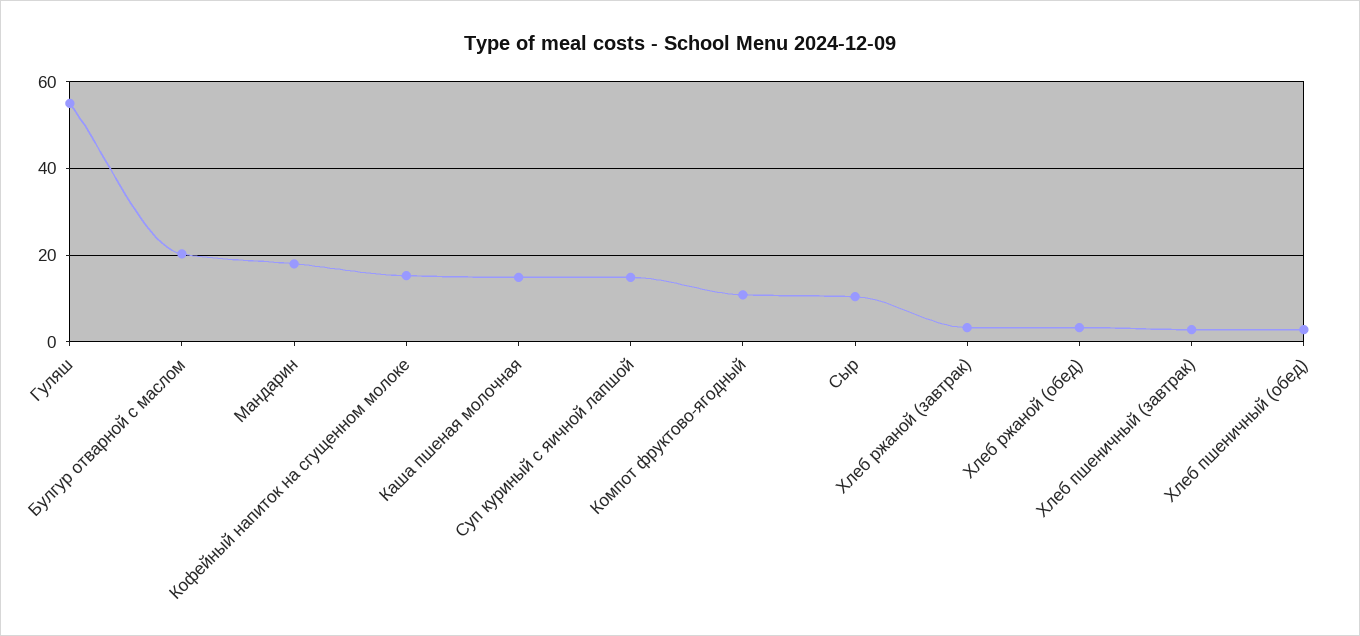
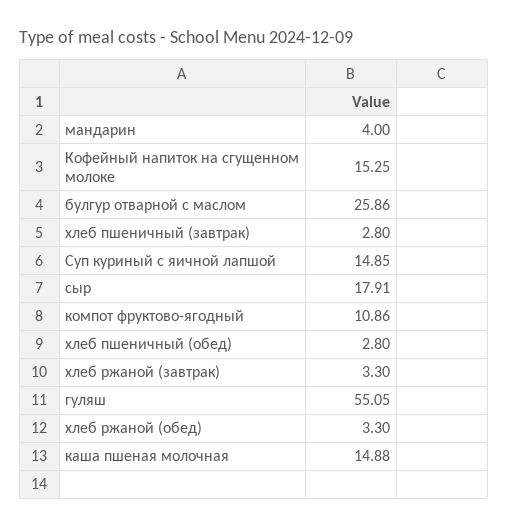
Булгур отварной с маслом: 20 -> 25.86
Мандарин: 18 -> 4
Сыр: 10 -> 17.91

